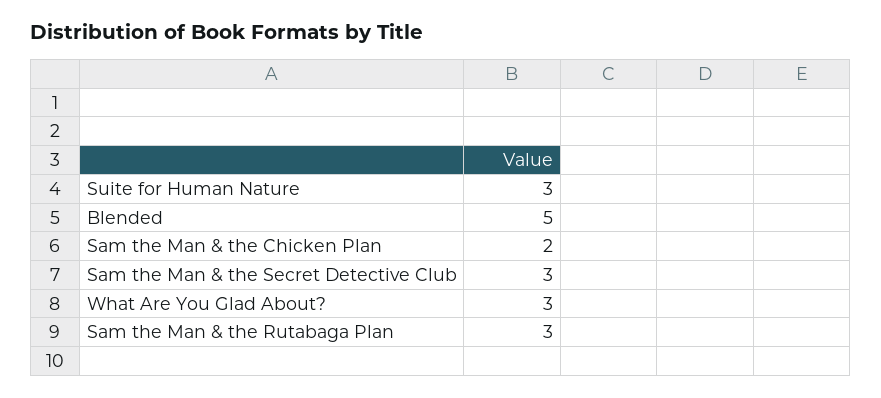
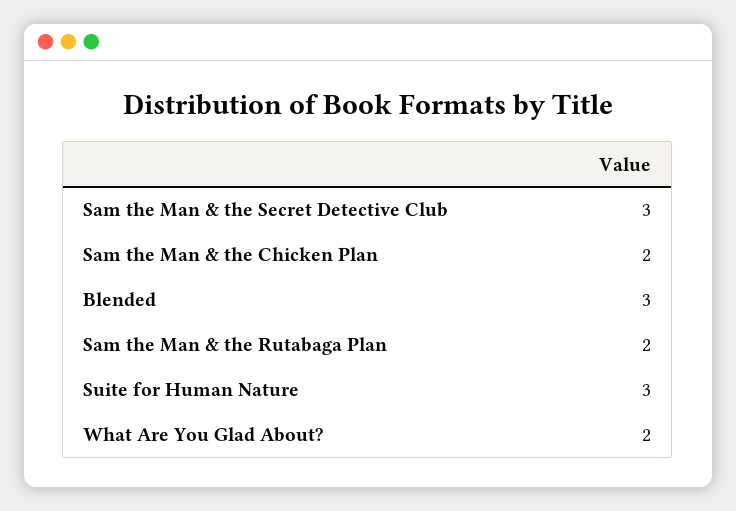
Blended: 5 -> 3
What Are You Glad About?: 3 -> 2
Sam the Man & the Rutabaga Plan: 3 -> 2

